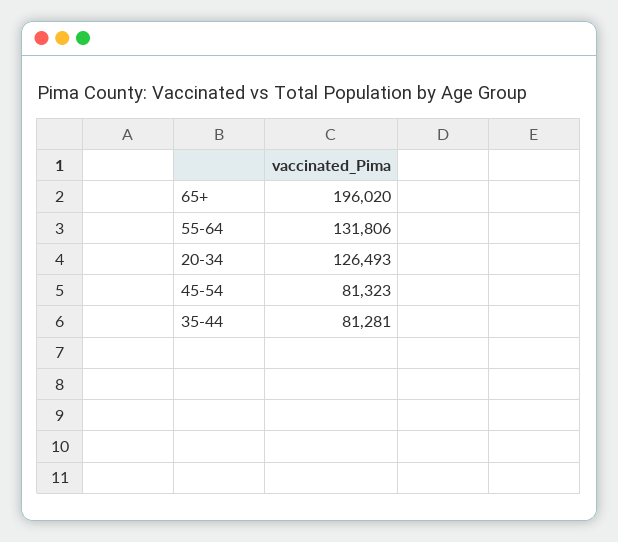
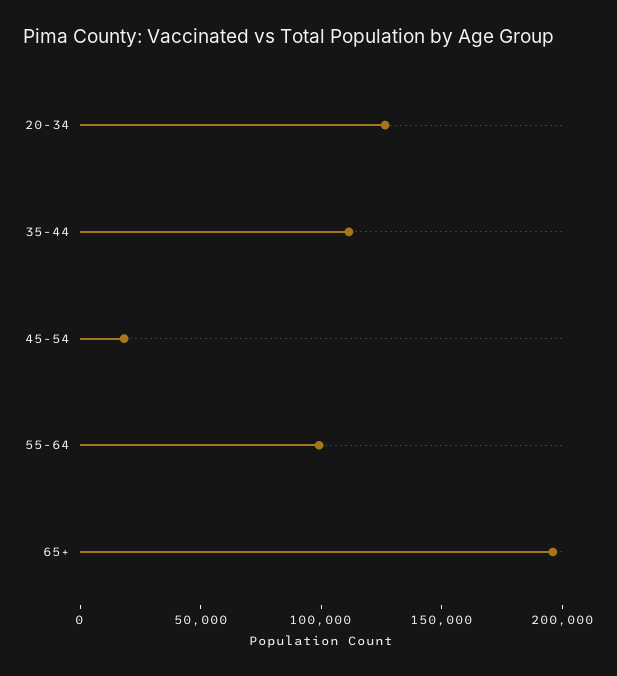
55-64: 131806 -> 100000
45-54: 81323 -> 20000
35-44: 81281 -> 110000

